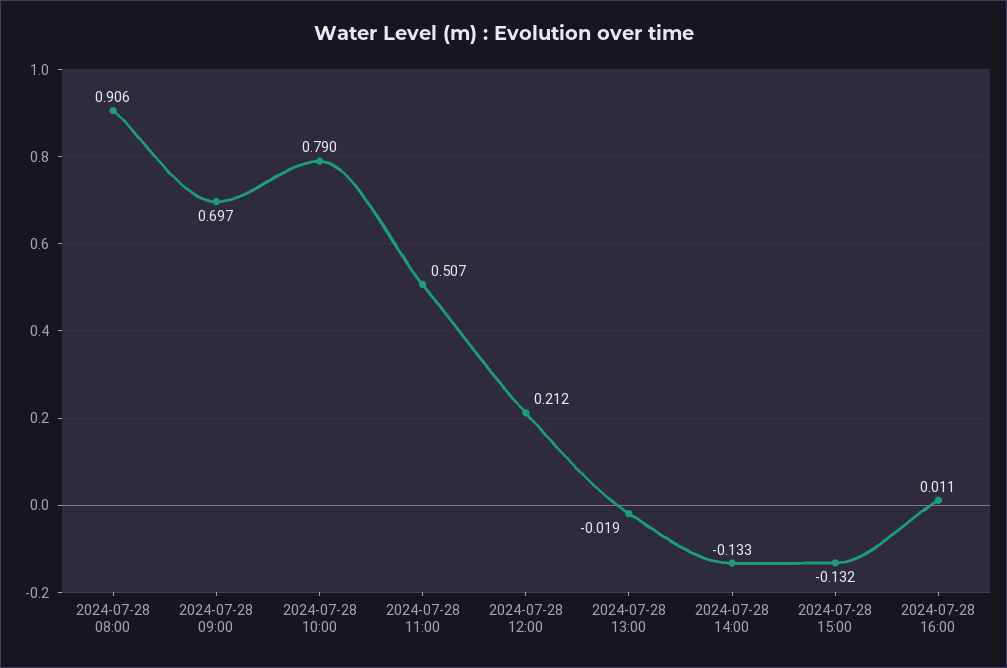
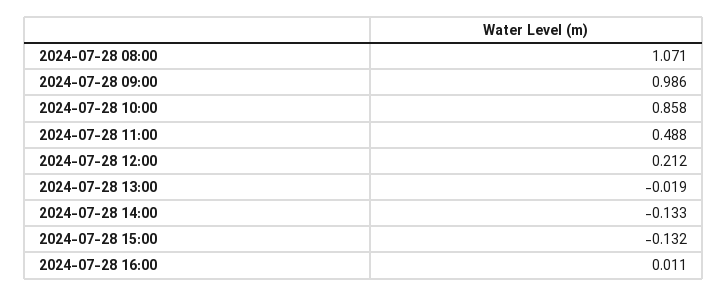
2024-07-28 08:00: 0.906 -> 1.071
2024-07-28 09:00: 0.697 -> 0.986
2024-07-28 10:00: 0.79 -> 0.858
2024-07-28 11:00: 0.507 -> 0.488

